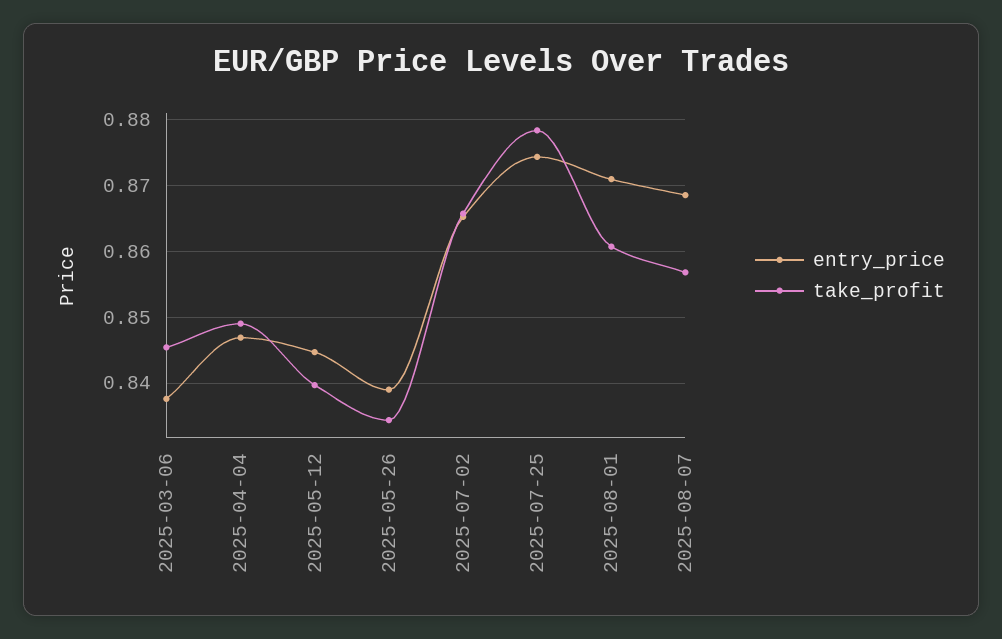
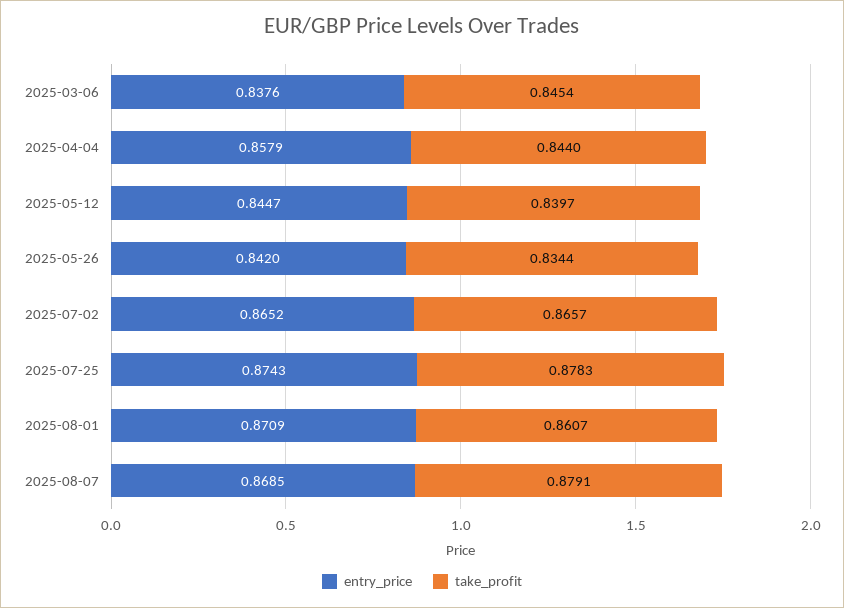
entry_price, 2025-04-04: 0.847 -> 0.8579
take_profit, 2025-04-04: 0.849 -> 0.844
entry_price, 2025-05-26: 0.839 -> 0.842
take_profit, 2025-08-07: 0.857 -> 0.8791

